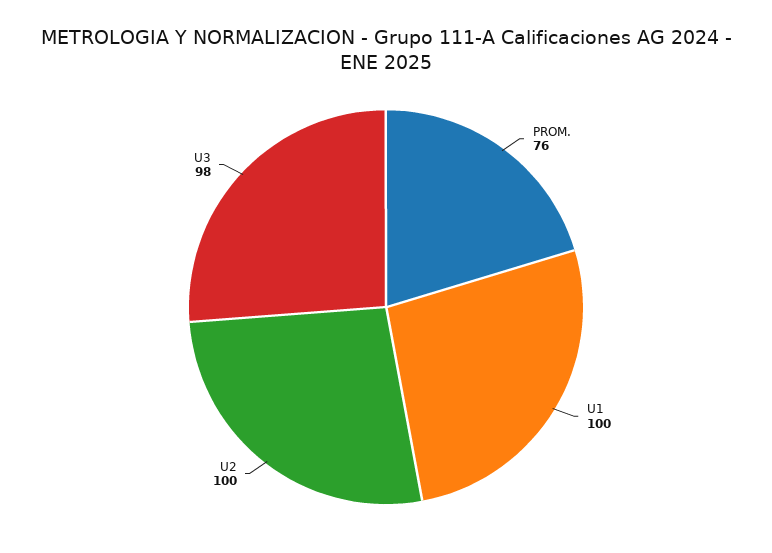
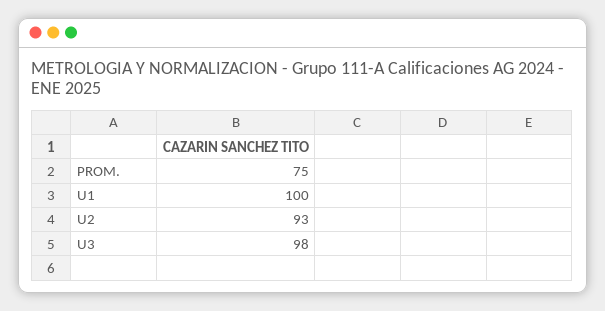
PROM.: 76 -> 75
U2: 100 -> 93

